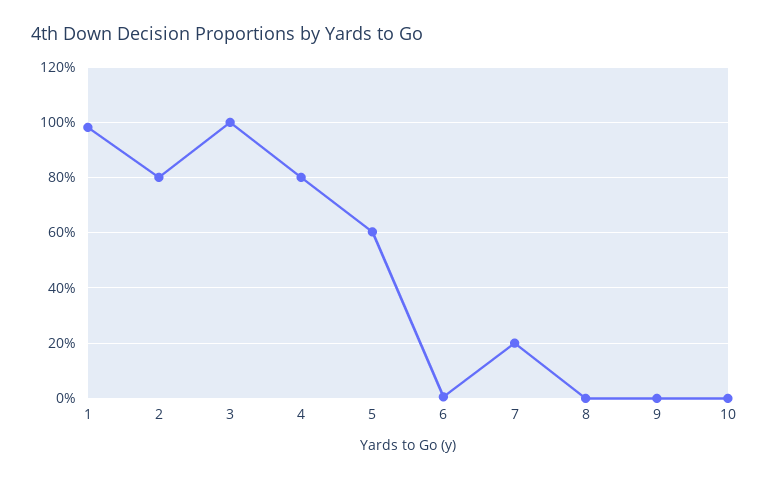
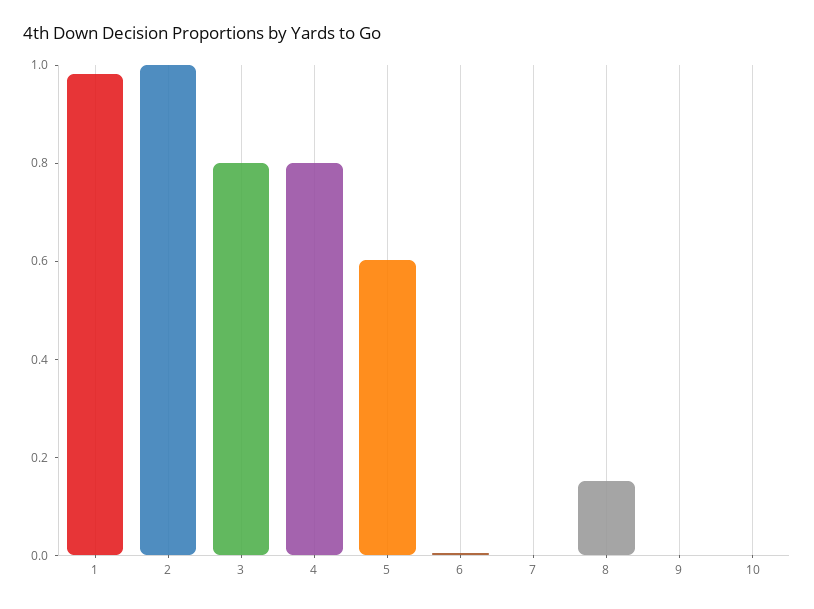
2: 0.8 -> 1
3: 1 -> 0.8
7: 0.2 -> 0
8: 0 -> 0.15

